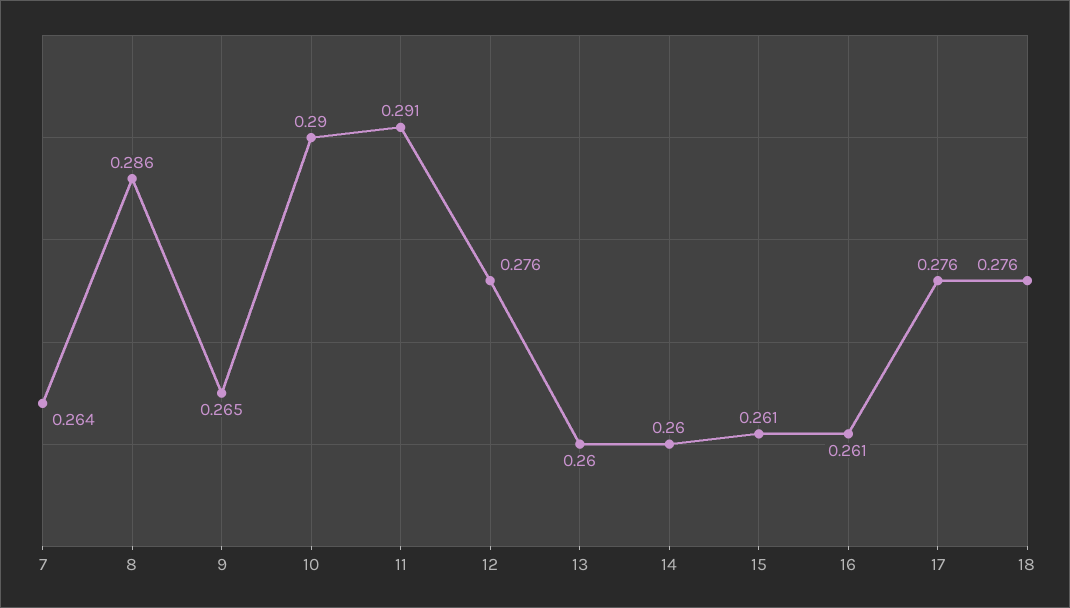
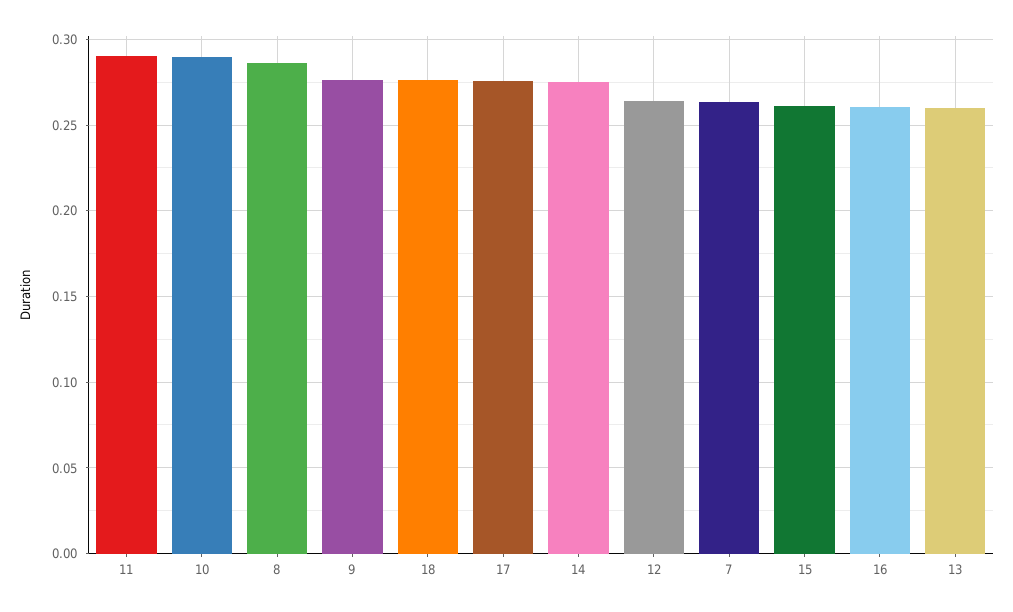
9: 0.265 -> 0.275
12: 0.276 -> 0.265
14: 0.26 -> 0.275

